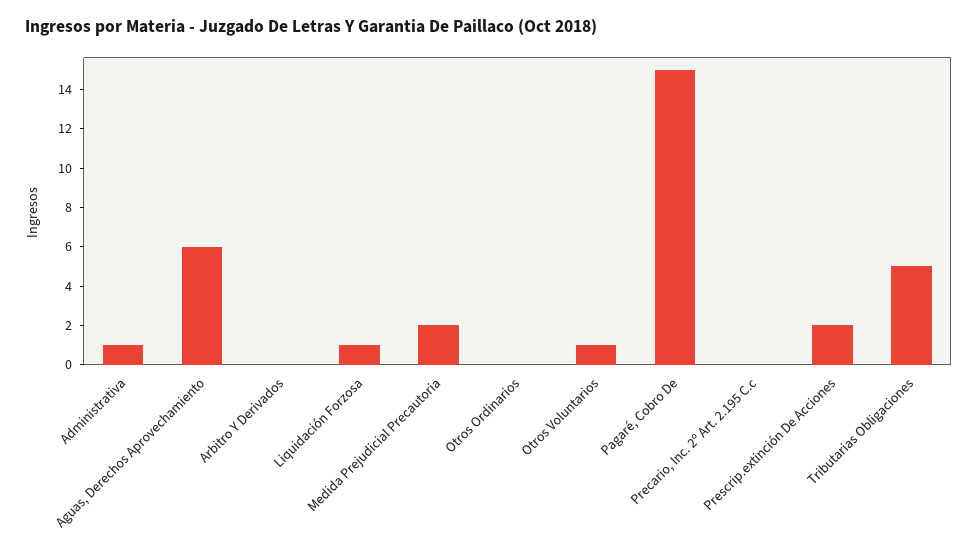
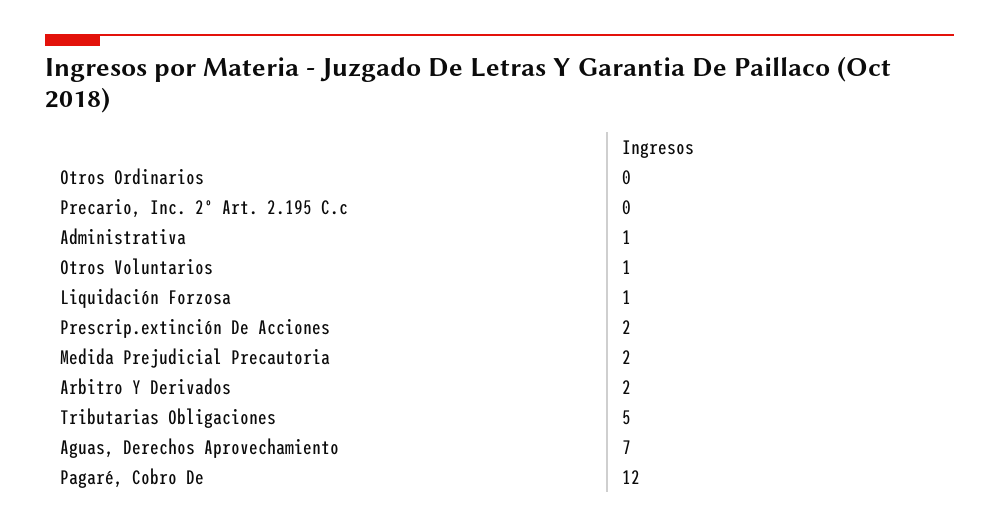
Aguas, Derechos Aprovechamiento: 6 -> 7
Arbitro Y Derivados: 0 -> 2
Pagaré, Cobro De: 15 -> 12

